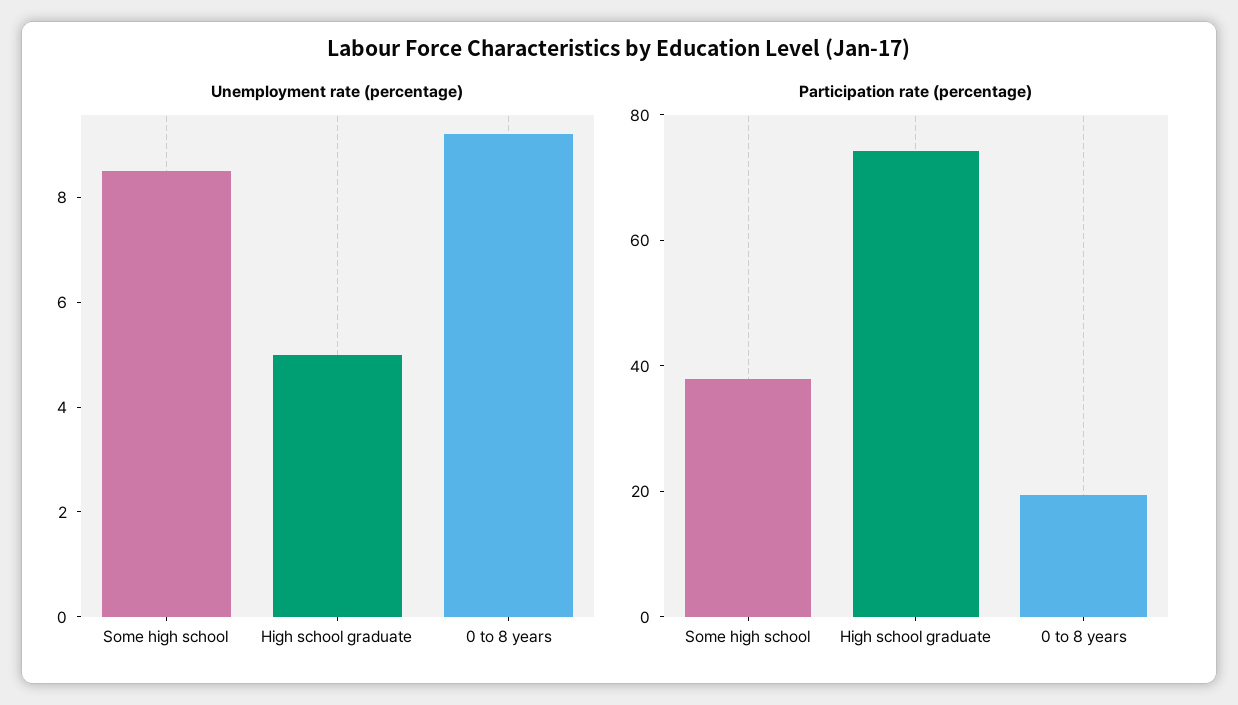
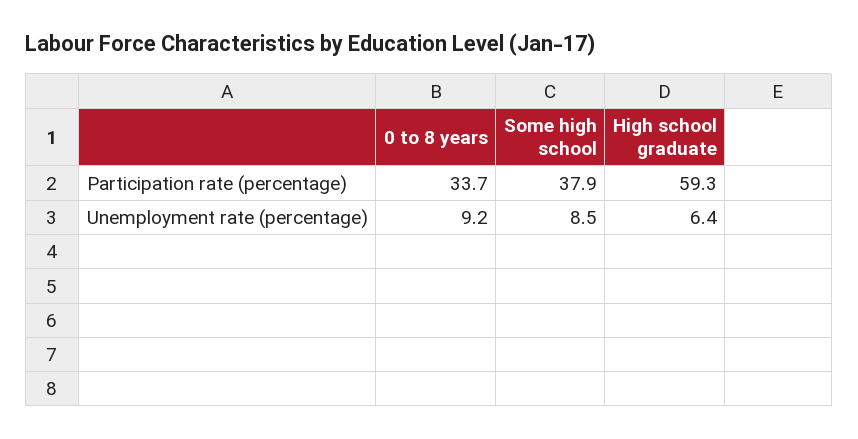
Unemployment rate (percentage), High school graduate: 5 -> 6.4
Participation rate (percentage), High school graduate: 75 -> 59.3
Participation rate (percentage), 0 to 8 years: 20 -> 33.7

